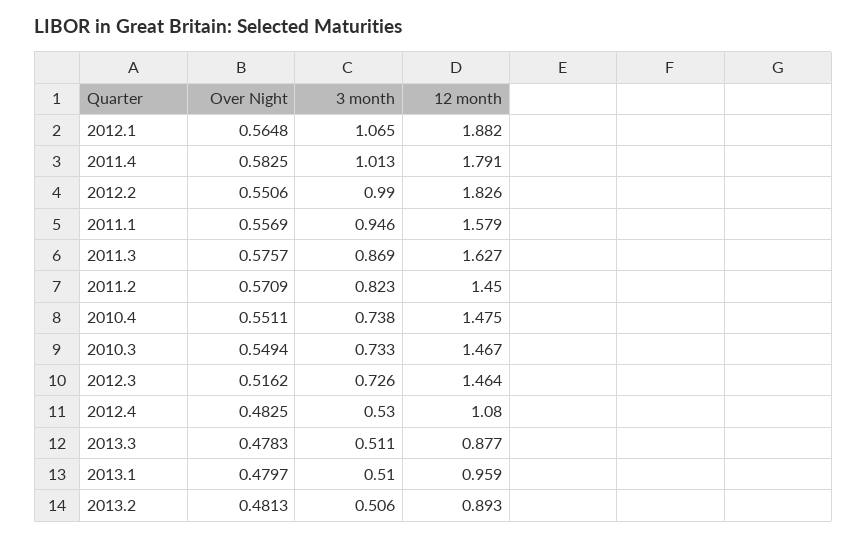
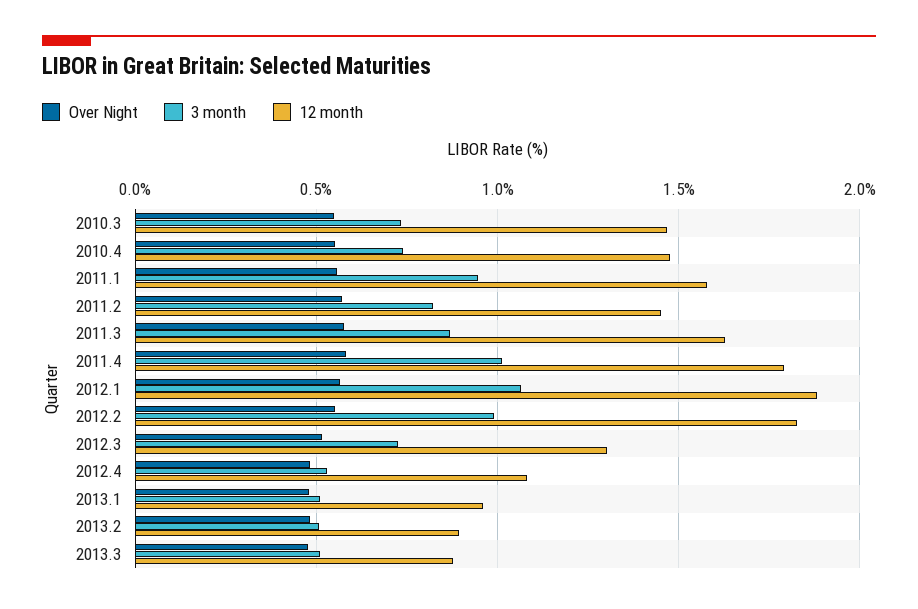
12 month, 2012.3: 1.464 -> 1.3

